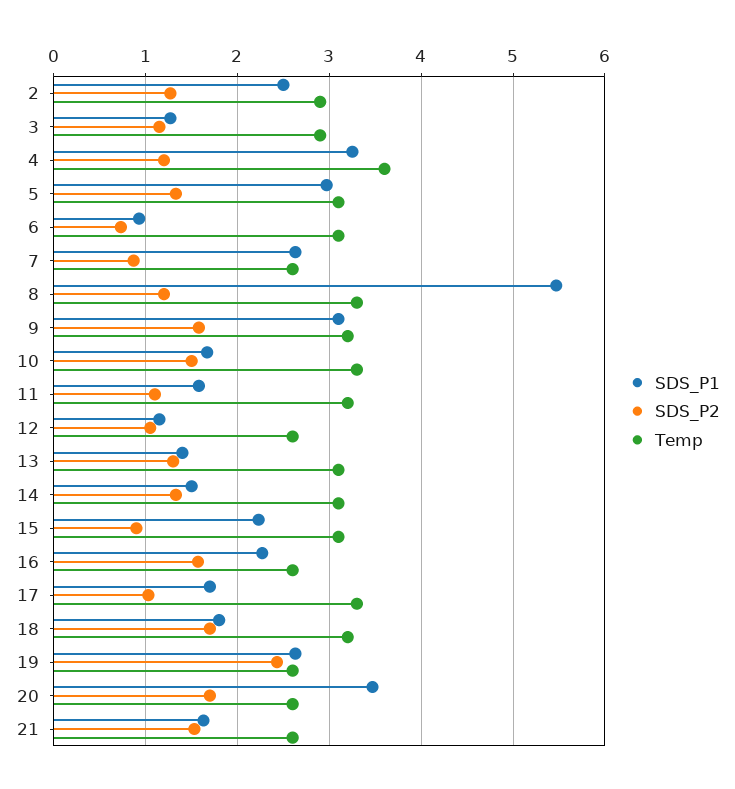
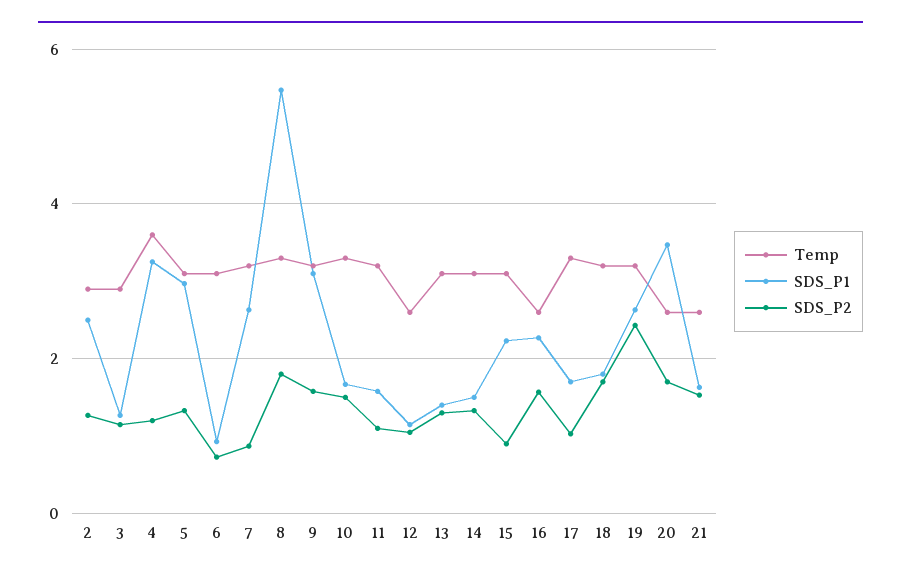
Temp, 7: 2.6 -> 3.2
SDS_P2, 8: 1.2 -> 1.8
Temp, 19: 2.6 -> 3.2

